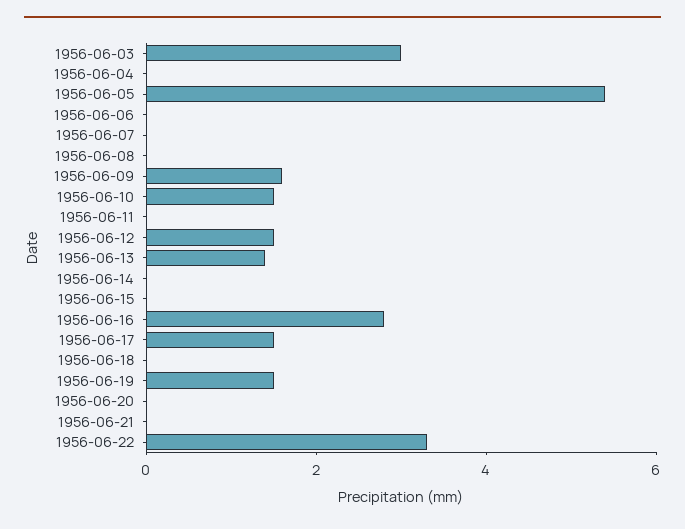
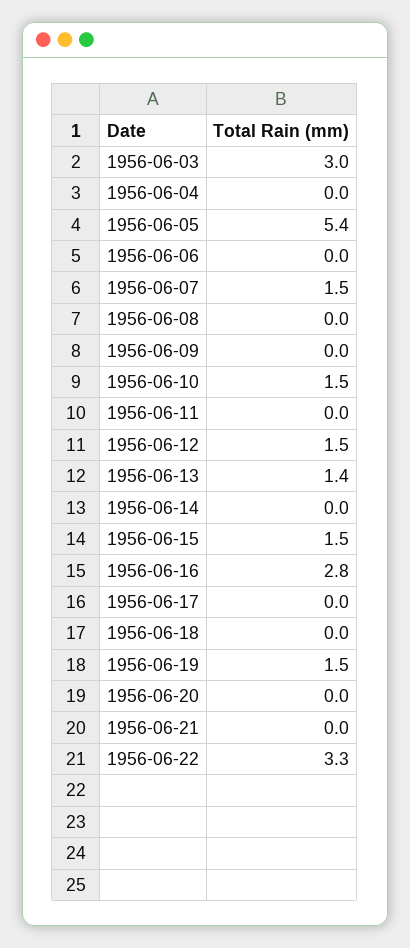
1956-06-07: 0 -> 1.5
1956-06-09: 1.5 -> 0
1956-06-15: 0 -> 1.5
1956-06-17: 1.5 -> 0

